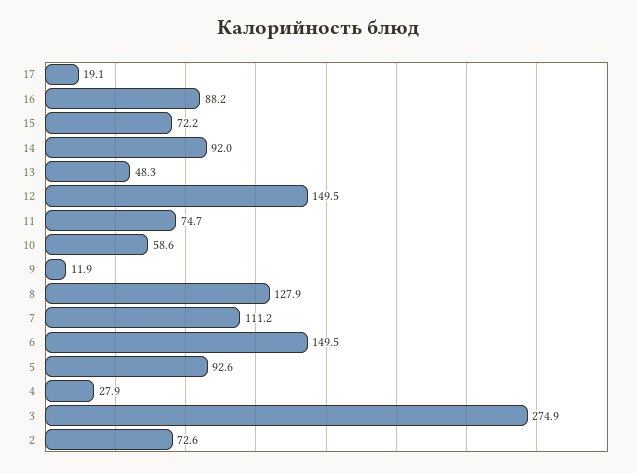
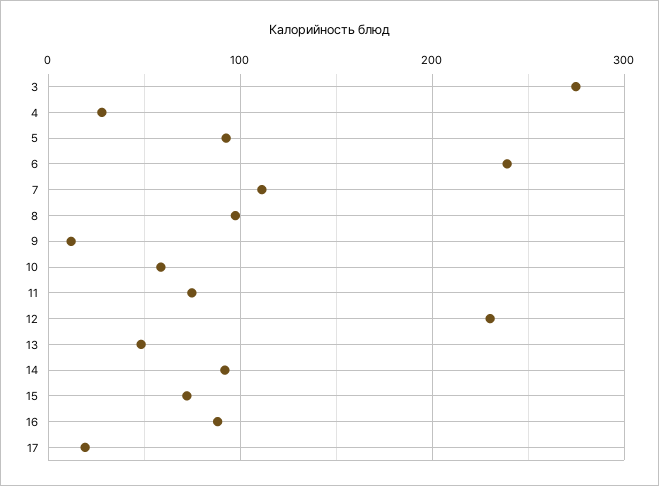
12: 149.5 -> 230
8: 127.9 -> 100
6: 149.5 -> 240
2: 72.6 -> none

